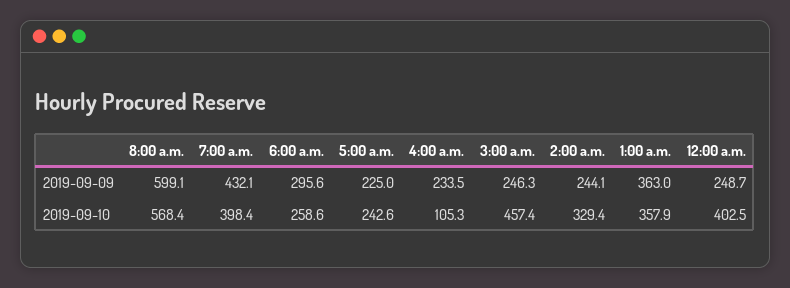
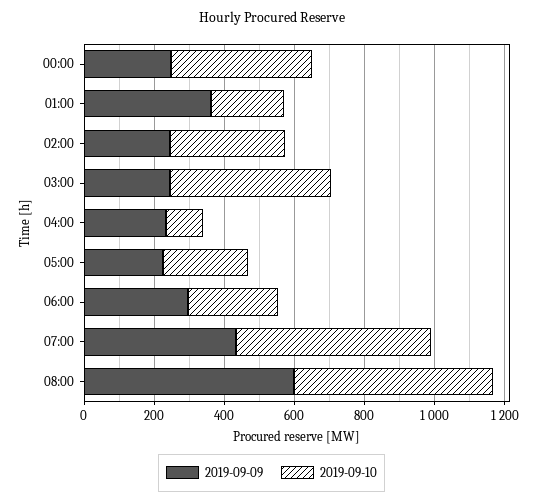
2019-09-10, 7:00 a.m.: 398.4 -> 550
2019-09-10, 1:00 a.m.: 357.9 -> 200

